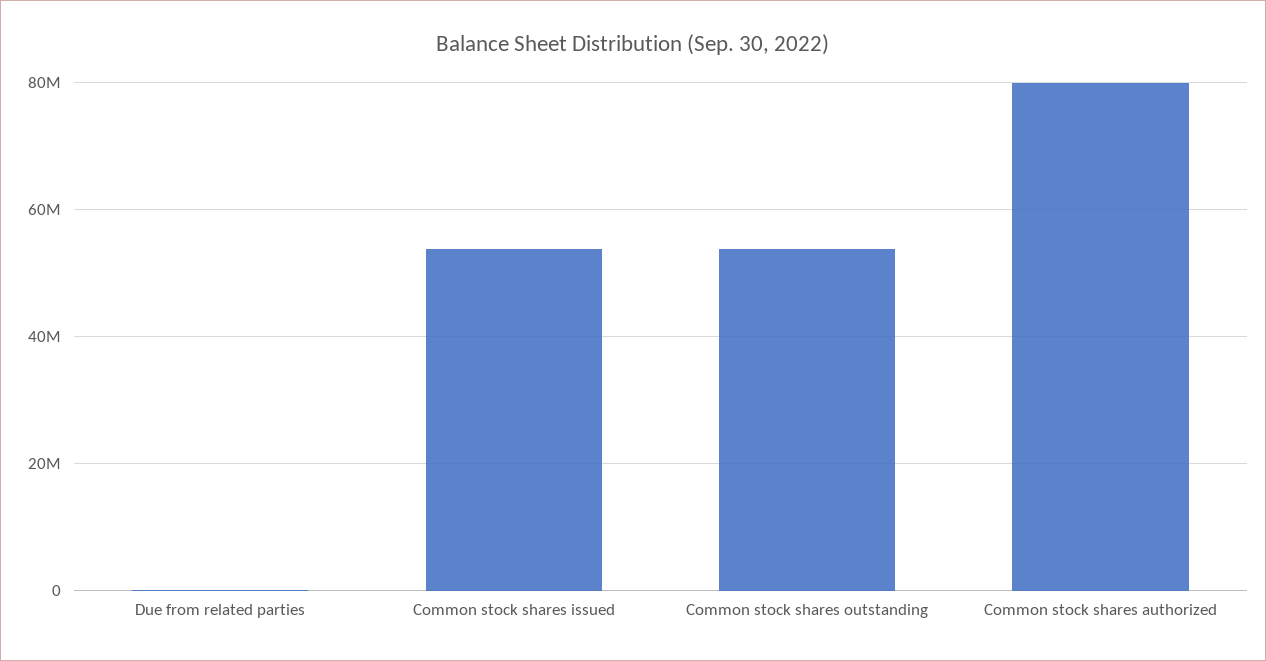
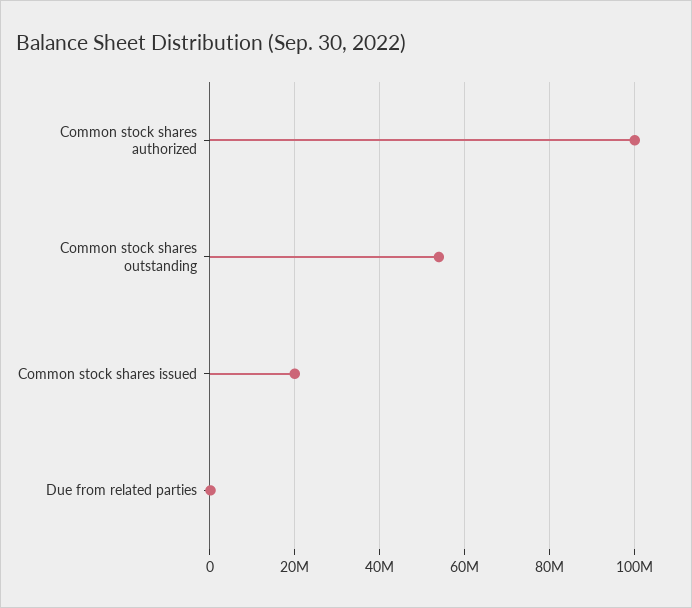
Common stock shares issued: 54000000 -> 20000000
Common stock shares authorized: 80000000 -> 100000000

